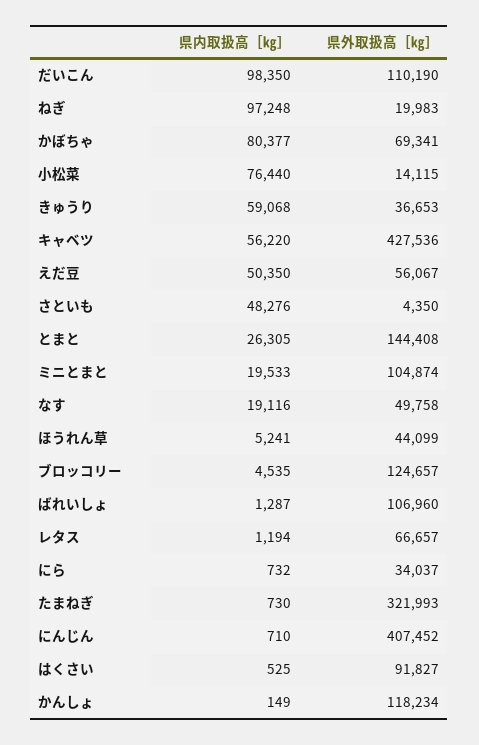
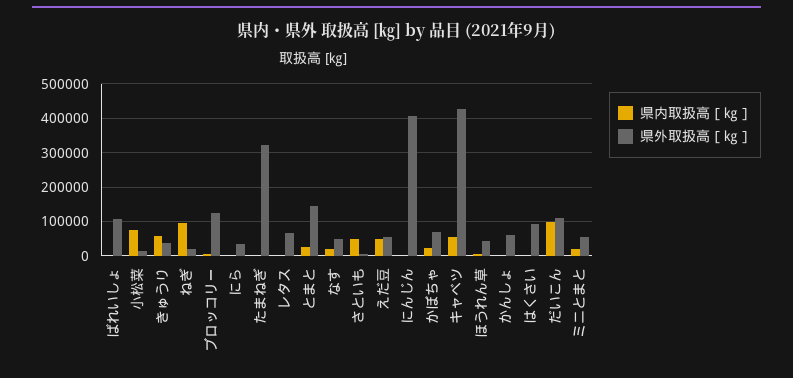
県内取扱高［㎏］, かぼちゃ: 80377 -> 20000
県外取扱高［㎏］, ミニとまと: 104874 -> 60000
県外取扱高［㎏］, かんしょ: 118234 -> 60000

